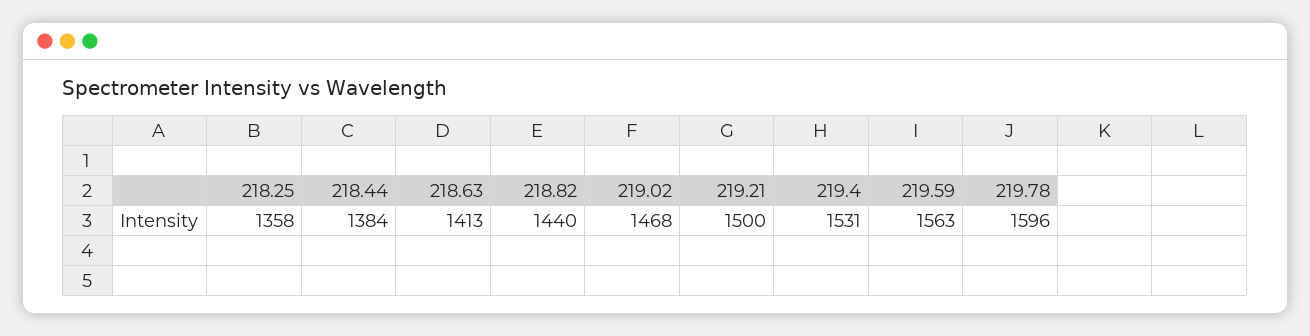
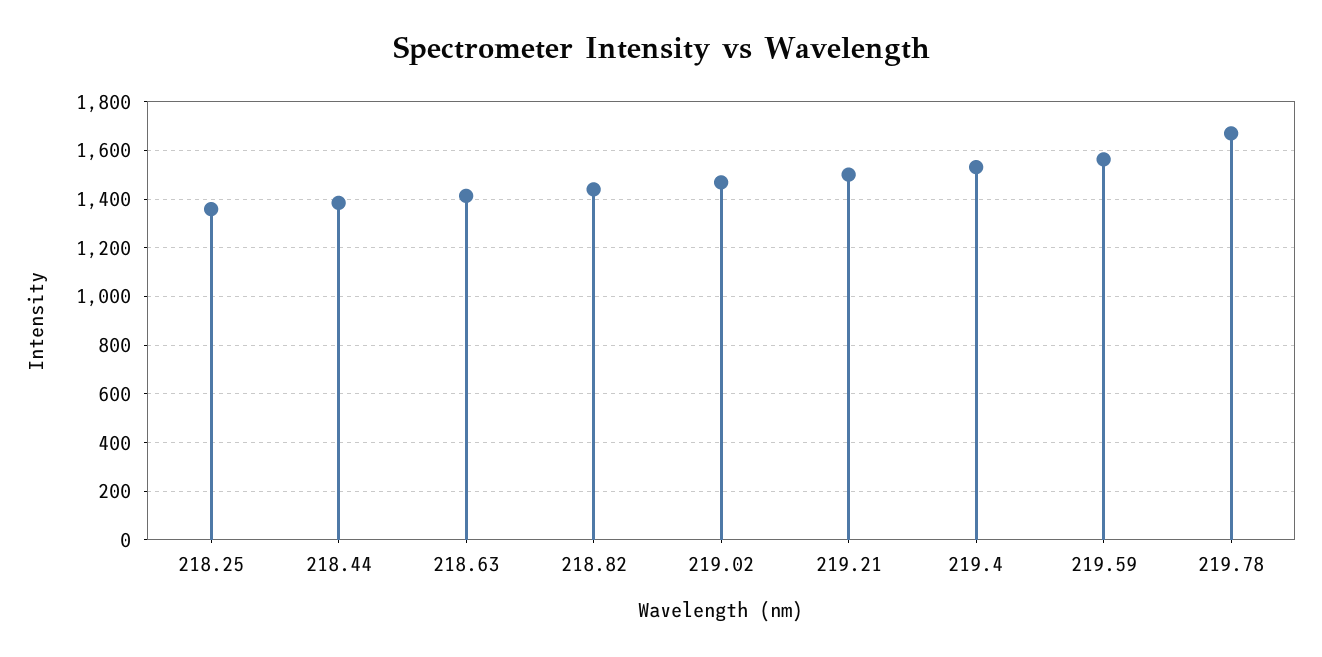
219.78: 1596 -> 1675

